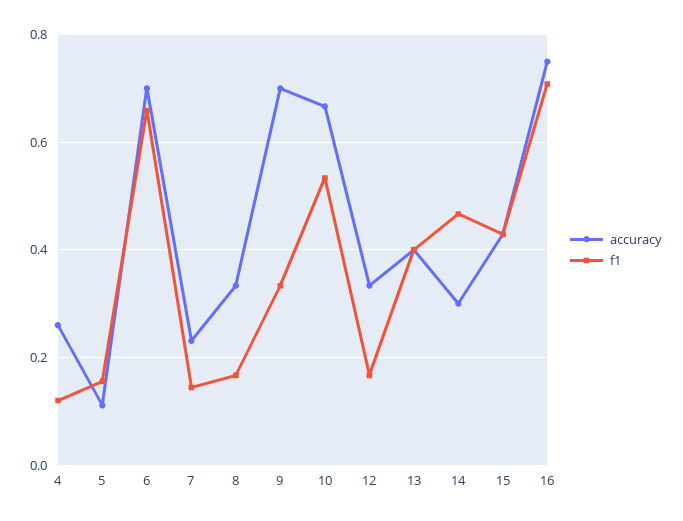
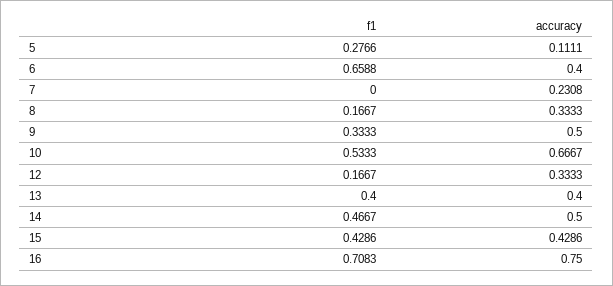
accuracy, 4: 0.26 -> none
f1, 4: 0.12 -> none
f1, 5: 0.16 -> 0.2766
accuracy, 6: 0.7 -> 0.4
f1, 7: 0.14 -> 0
accuracy, 9: 0.7 -> 0.5
accuracy, 14: 0.3 -> 0.5

